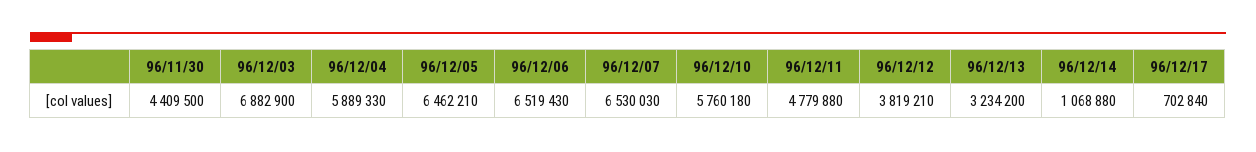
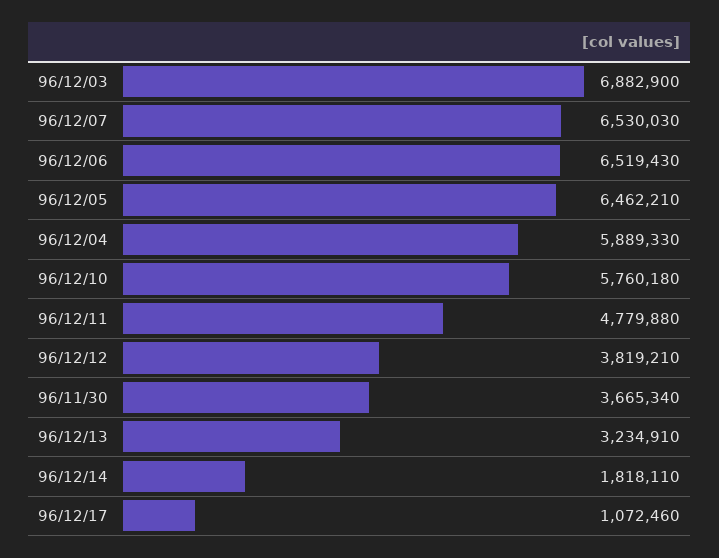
96/11/30: 4409500 -> 3665340
96/12/13: 3234200 -> 3234910
96/12/14: 1068880 -> 1818110
96/12/17: 702840 -> 1072460

